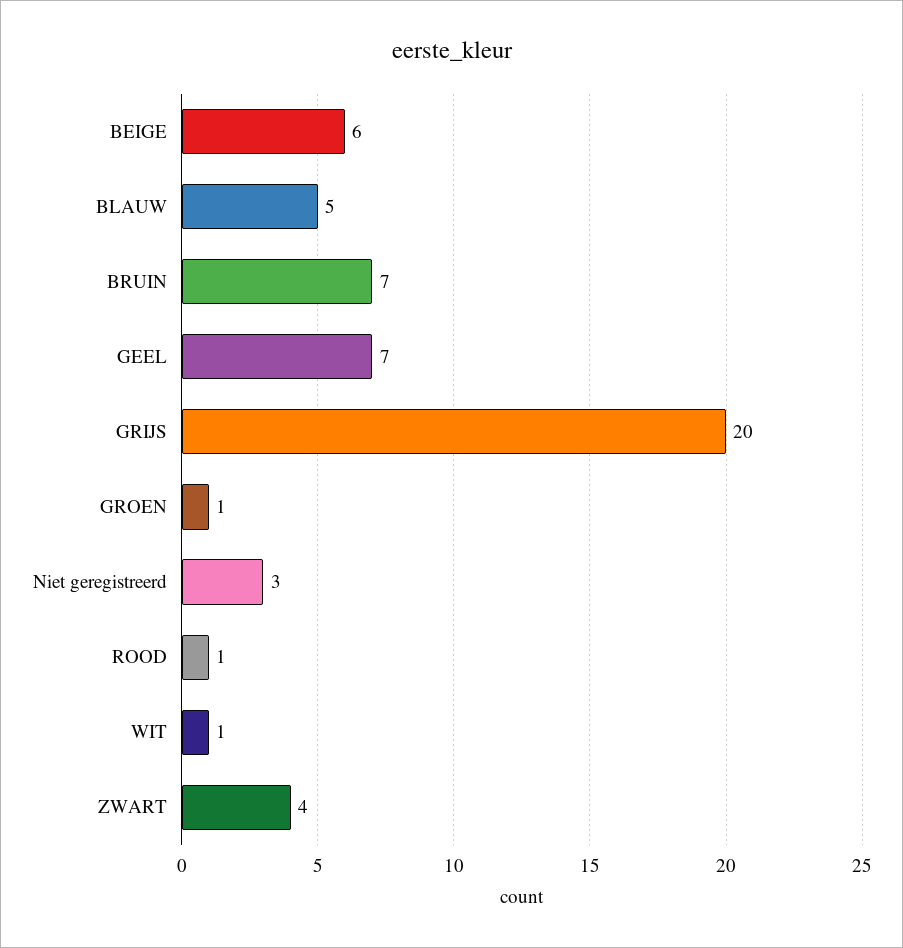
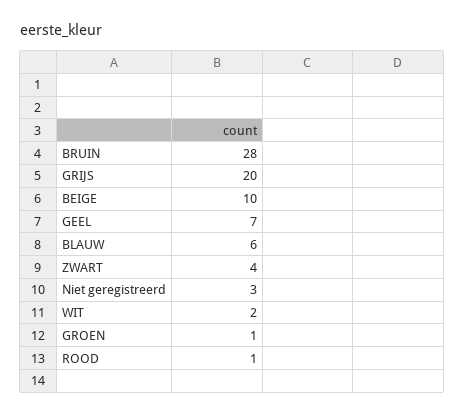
BEIGE: 6 -> 10
BLAUW: 5 -> 6
BRUIN: 7 -> 28
WIT: 1 -> 2

